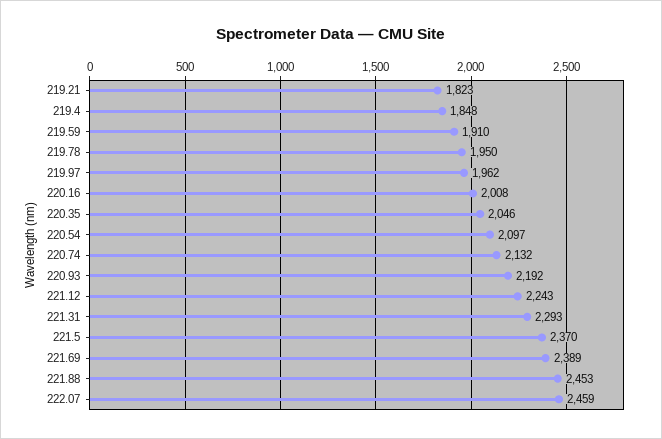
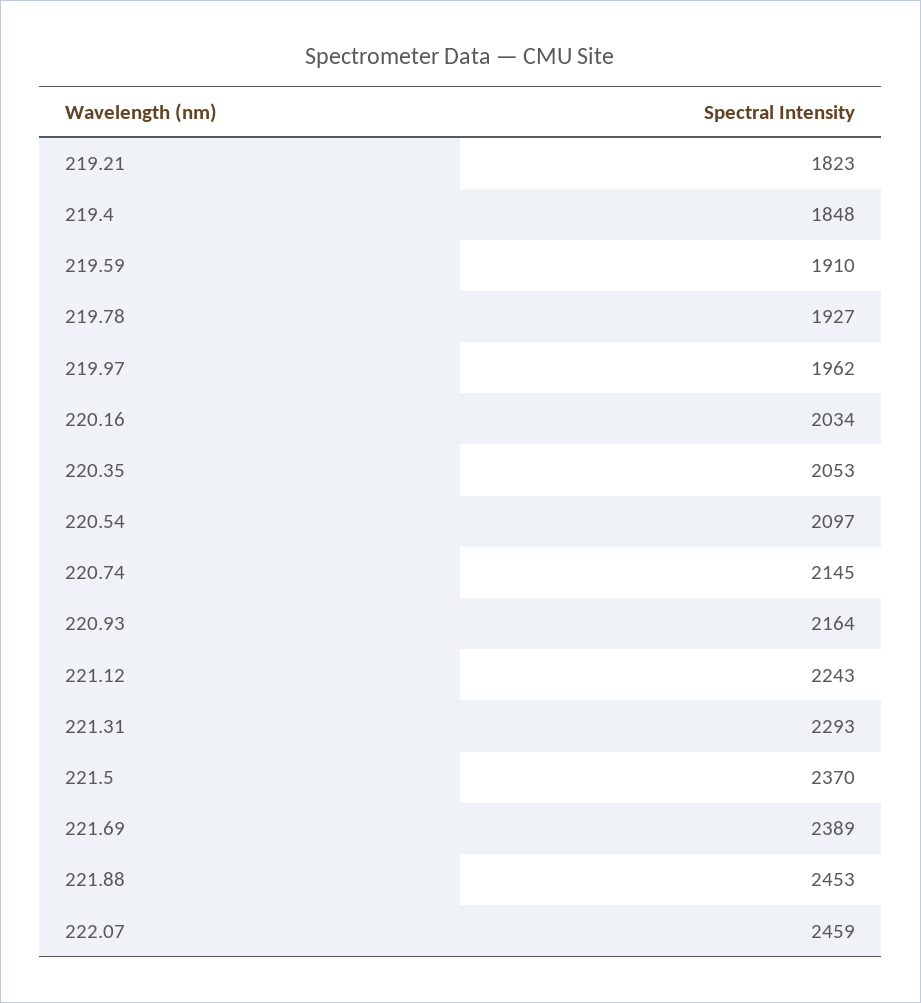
219.78: 1950 -> 1927
220.16: 2008 -> 2034
220.35: 2046 -> 2053
220.74: 2132 -> 2145
220.93: 2192 -> 2164

